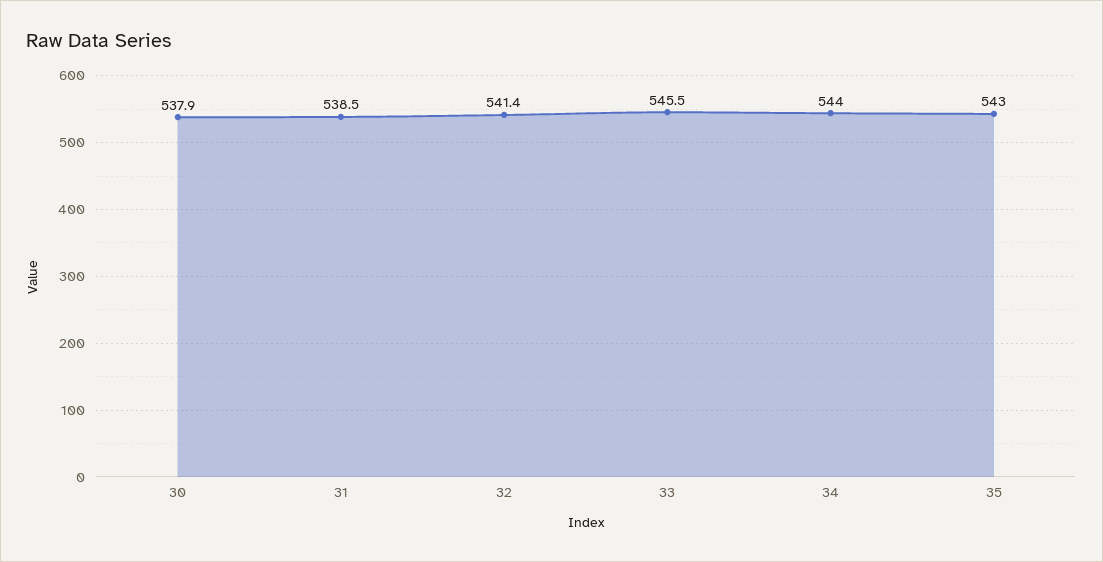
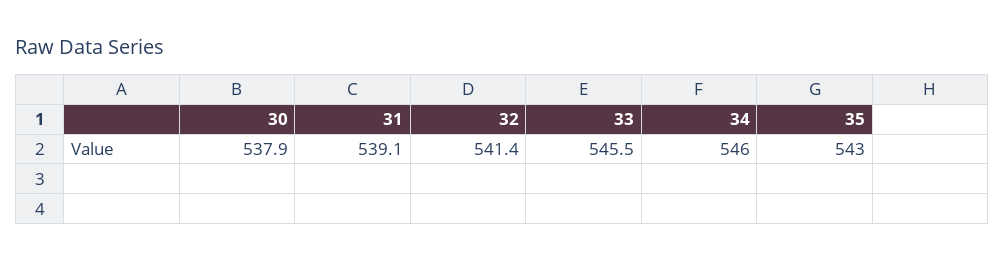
31: 538.5 -> 539.1
34: 544 -> 546

